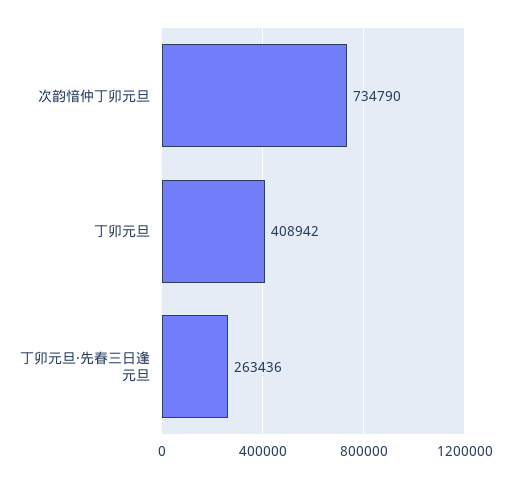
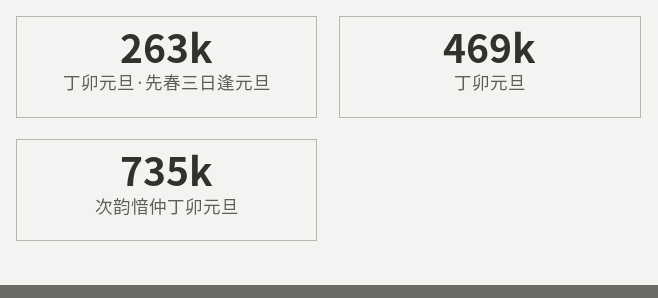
丁卯元旦: 408942 -> 469000

